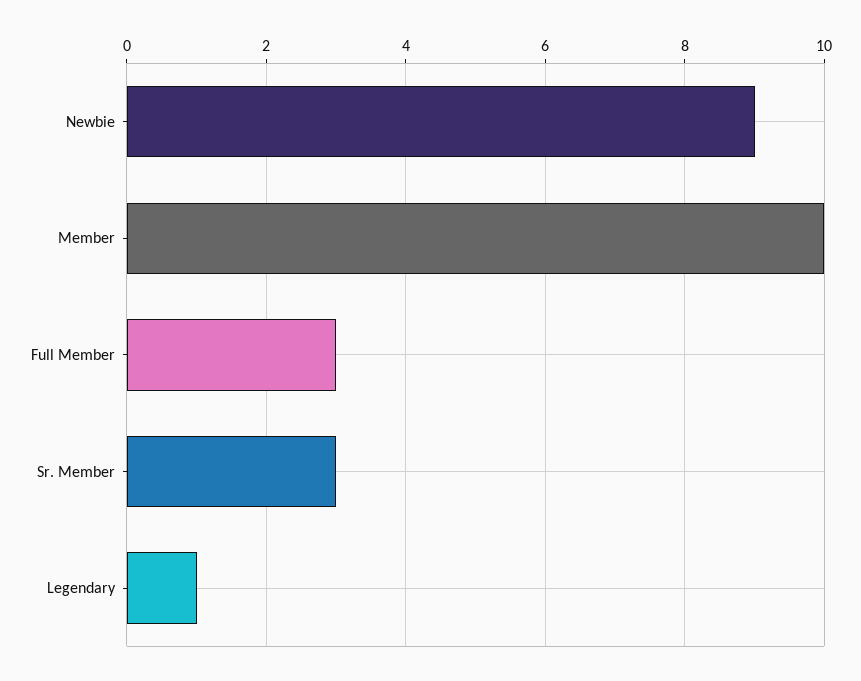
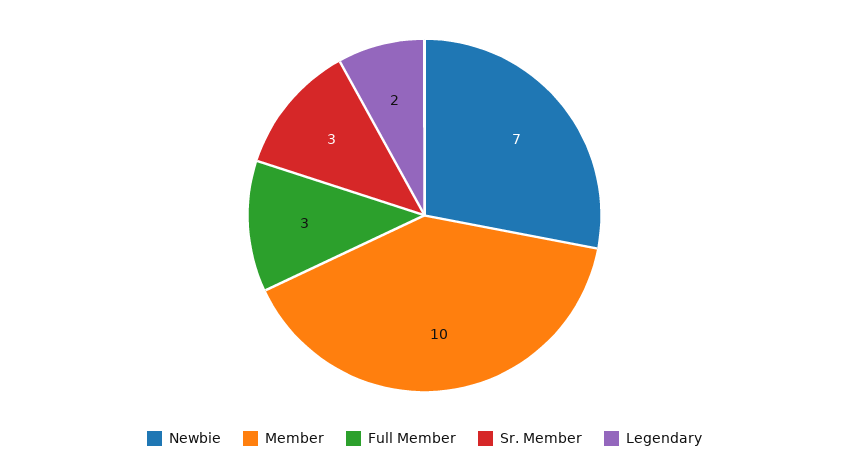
Newbie: 9 -> 7
Legendary: 1 -> 2

